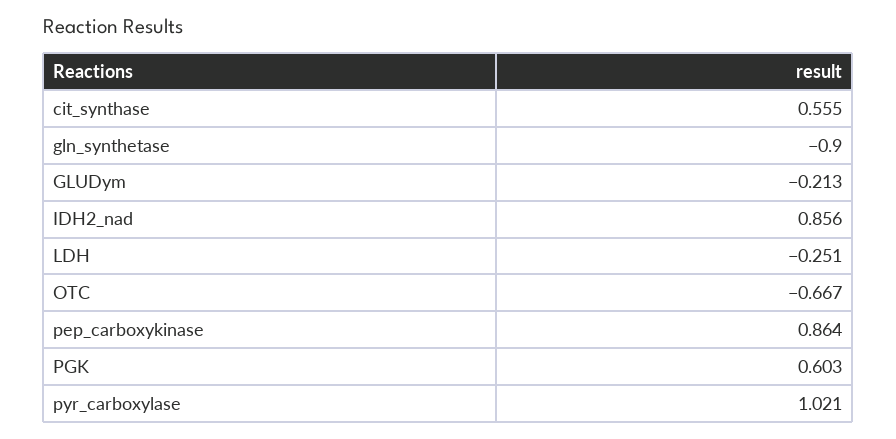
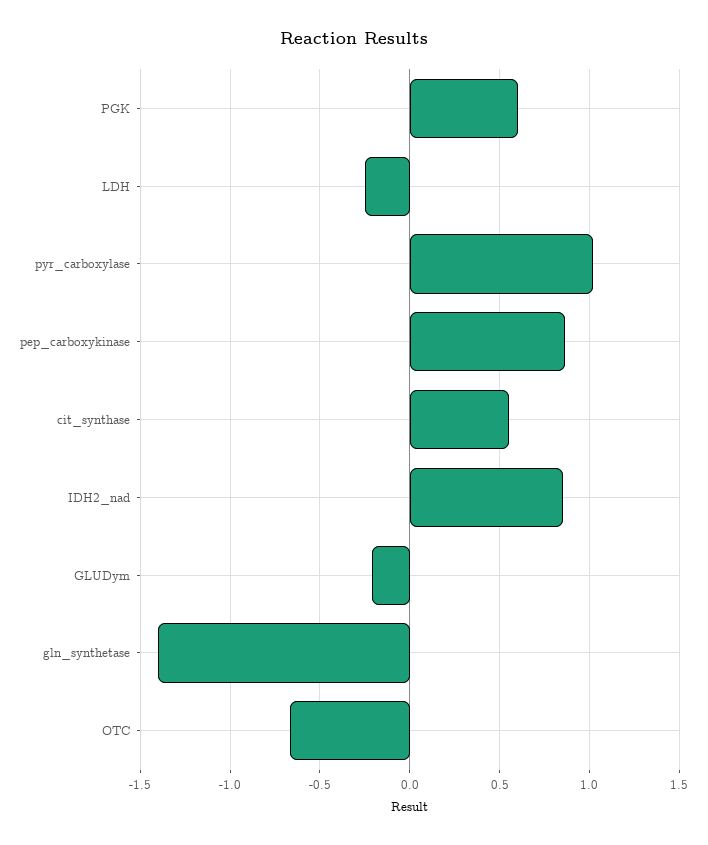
gln_synthetase: -0.9 -> -1.4

